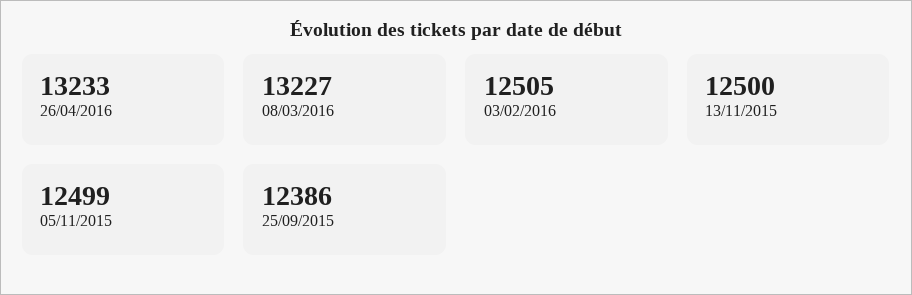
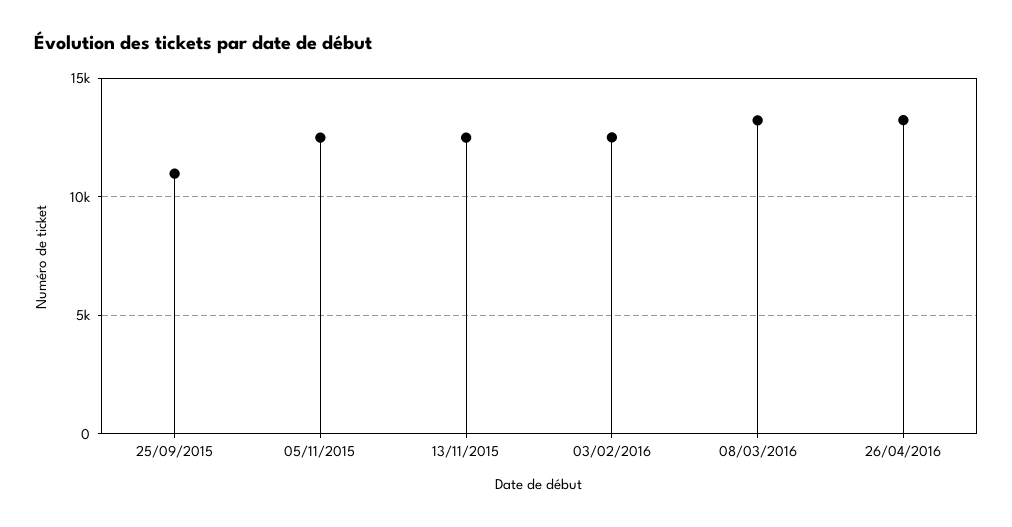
25/09/2015: 12386 -> 11000

